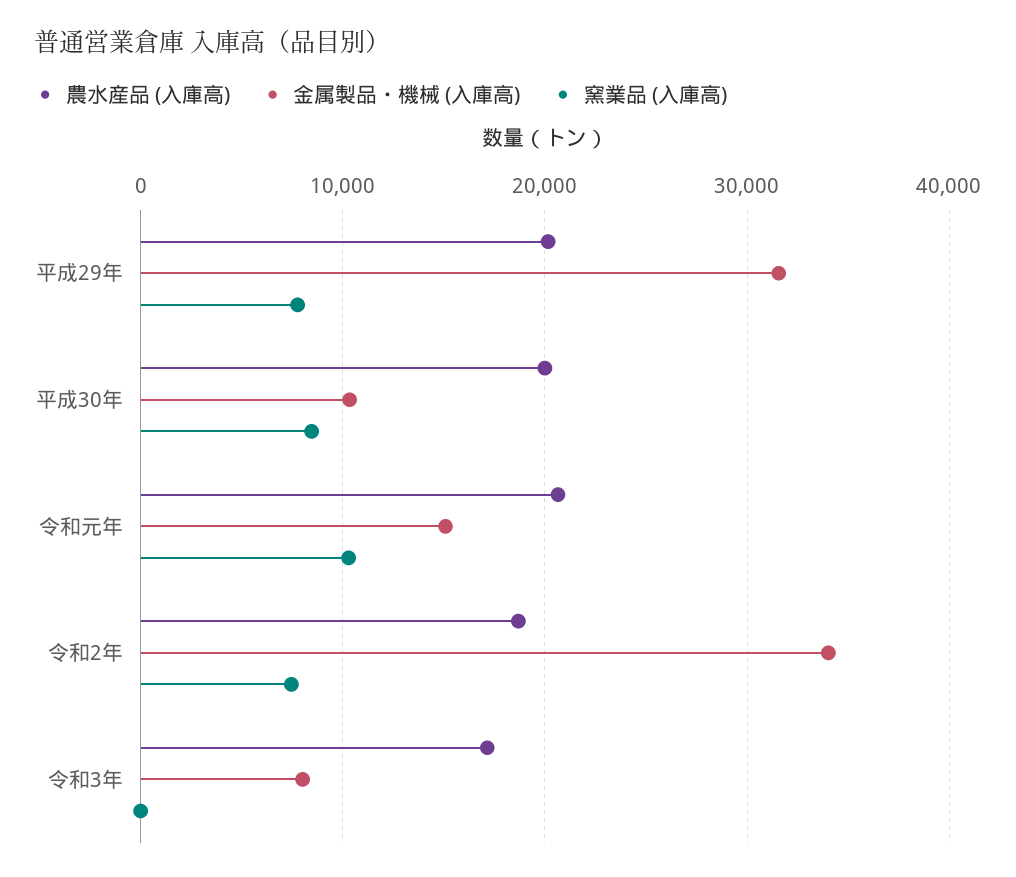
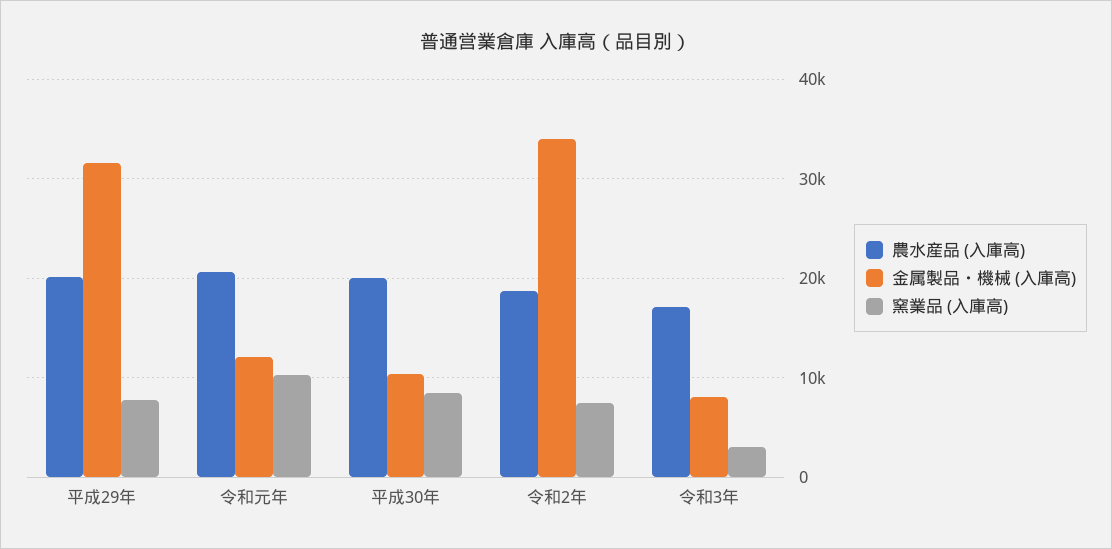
金属製品・機械 (入庫高), 令和元年: 15000 -> 12000
窯業品 (入庫高), 令和3年: 0 -> 3000

